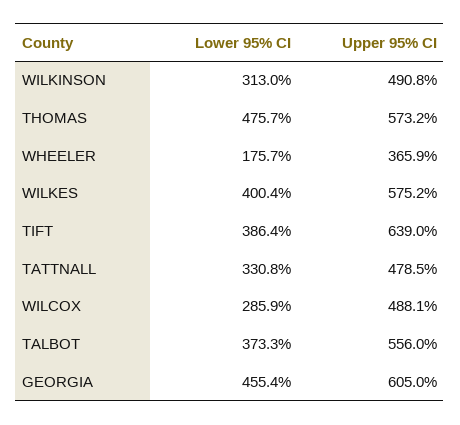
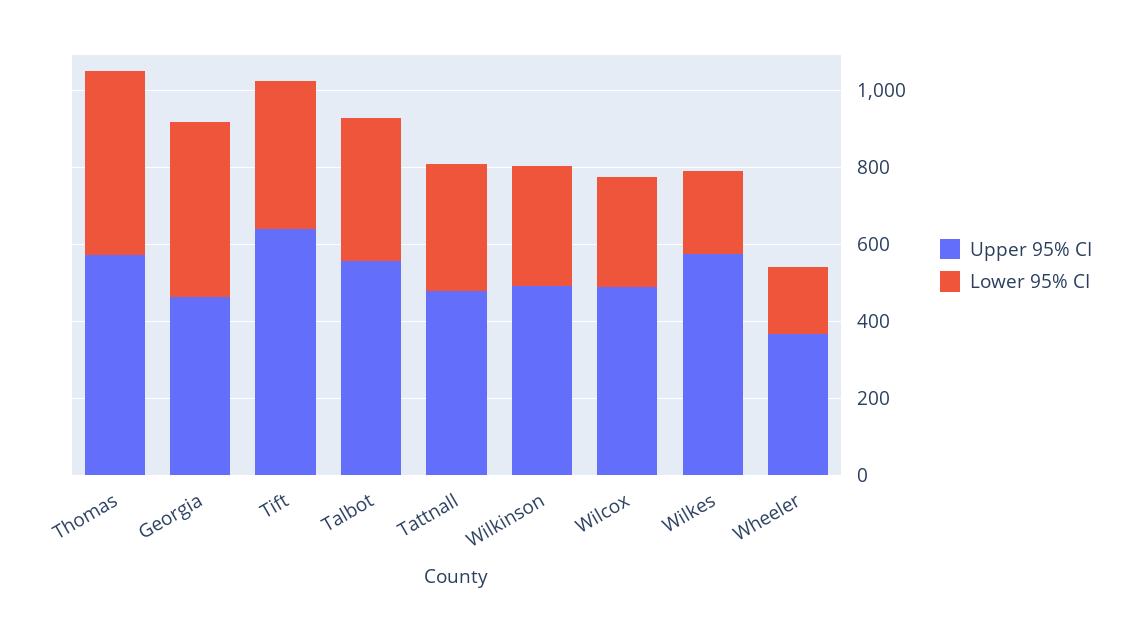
Lower 95% CI, WILKES: 400.4 -> 200
Upper 95% CI, GEORGIA: 605 -> 450

